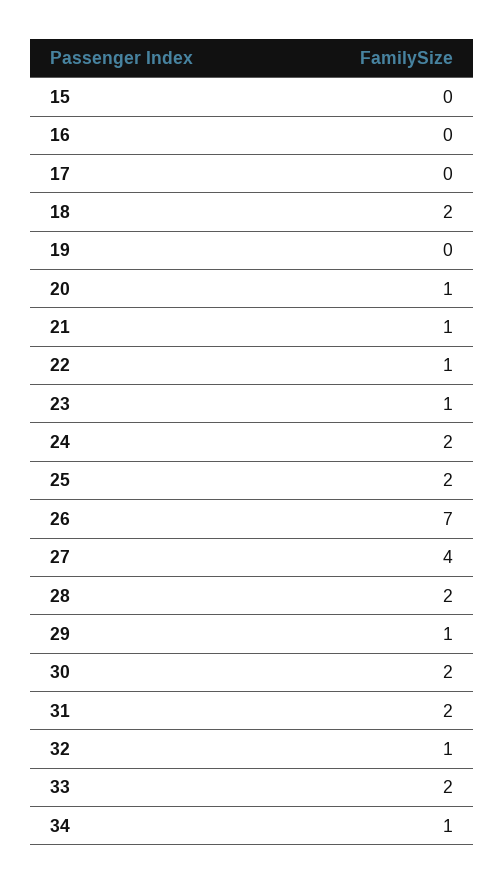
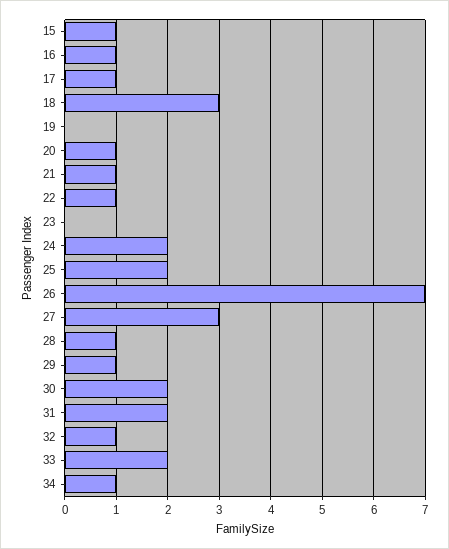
15: 0 -> 1
16: 0 -> 1
17: 0 -> 1
18: 2 -> 3
23: 1 -> 0
27: 4 -> 3
28: 2 -> 1

